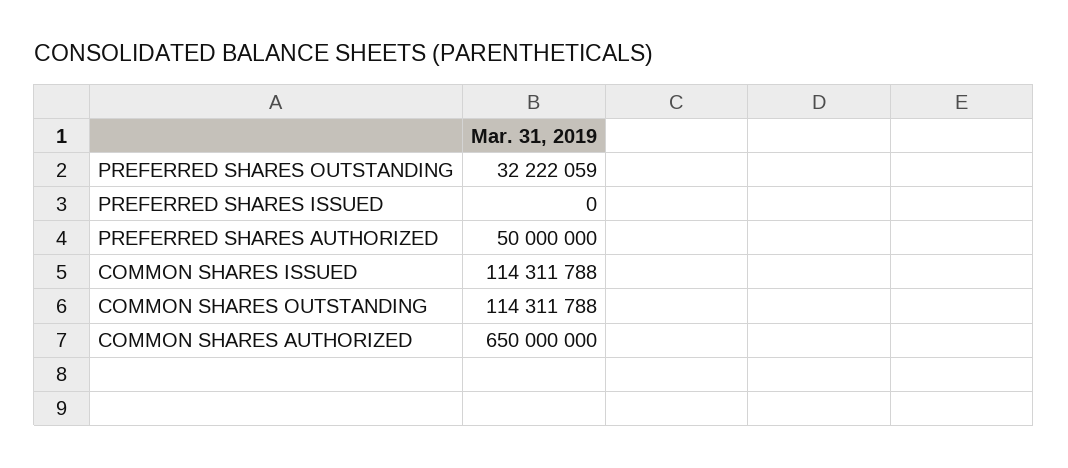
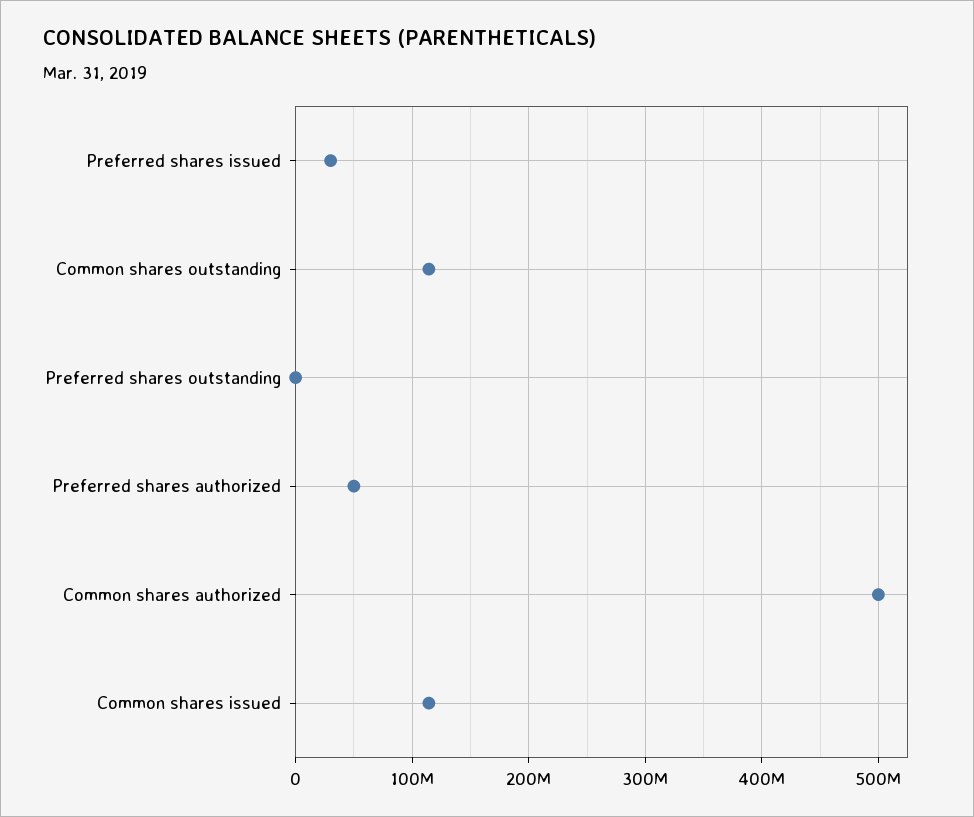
PREFERRED SHARES OUTSTANDING: 32222059 -> 0
PREFERRED SHARES ISSUED: 0 -> 30000000
COMMON SHARES AUTHORIZED: 650000000 -> 500000000

